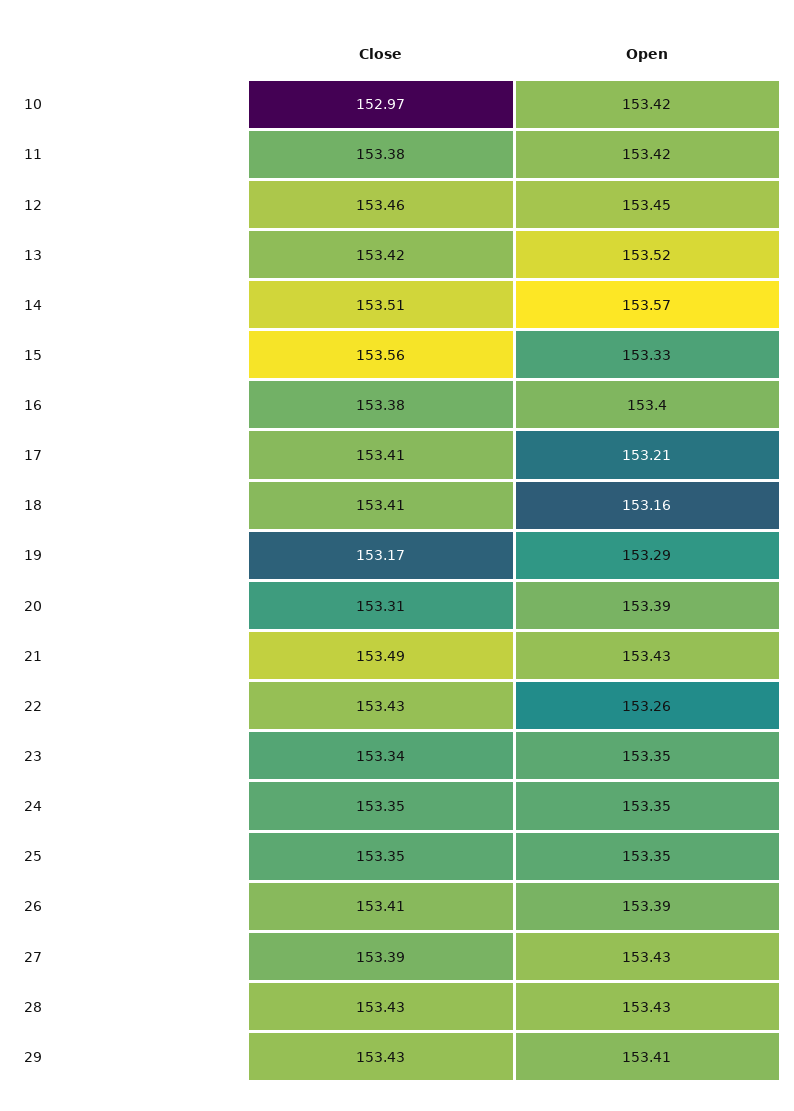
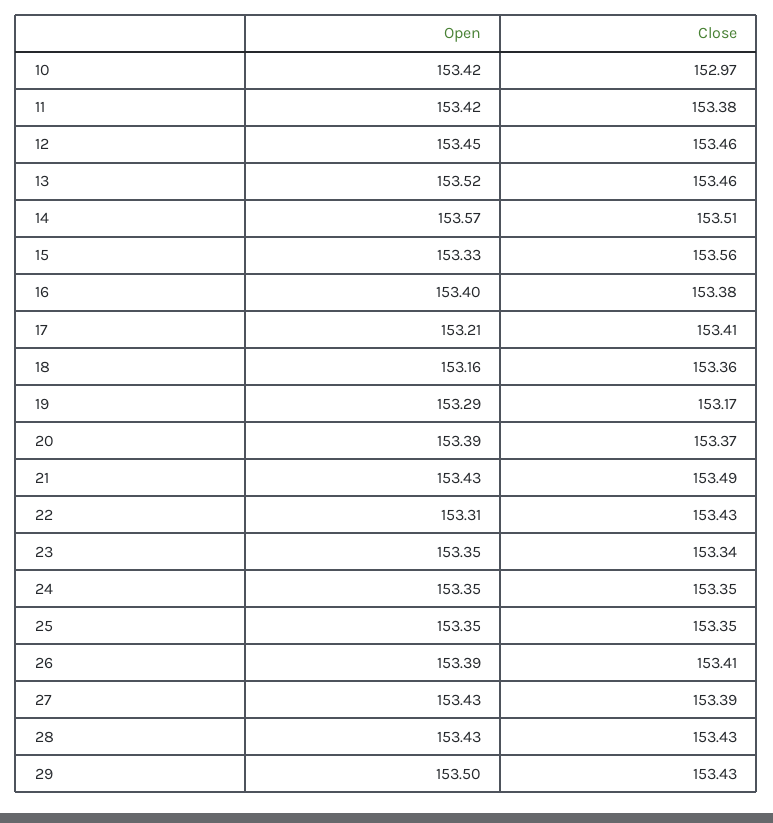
Close, 13: 153.42 -> 153.46
Close, 18: 153.41 -> 153.36
Close, 20: 153.31 -> 153.37
Open, 22: 153.26 -> 153.31
Open, 29: 153.41 -> 153.5

